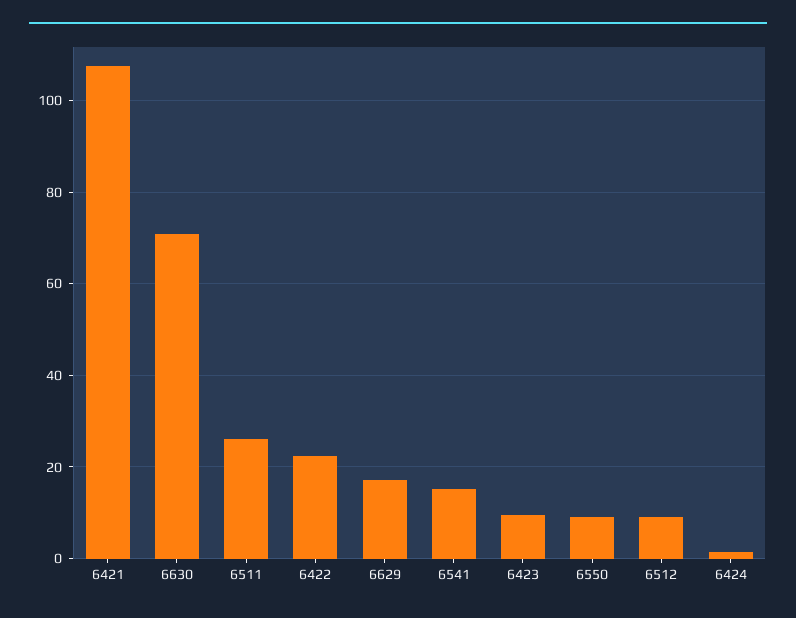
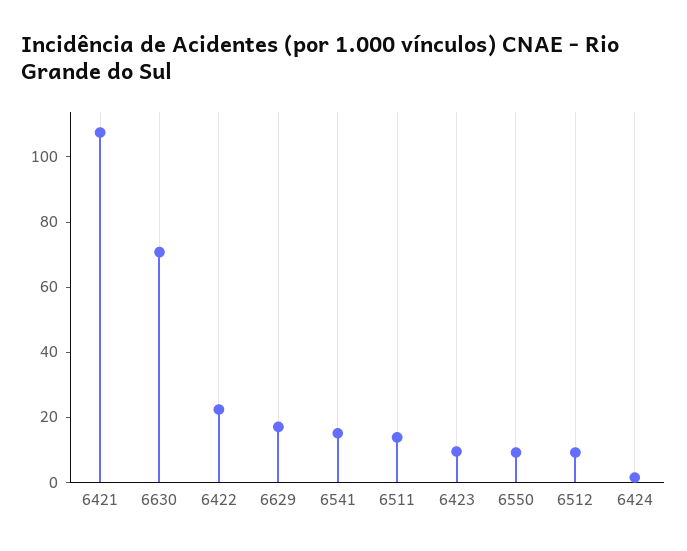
6511: 26 -> 15

